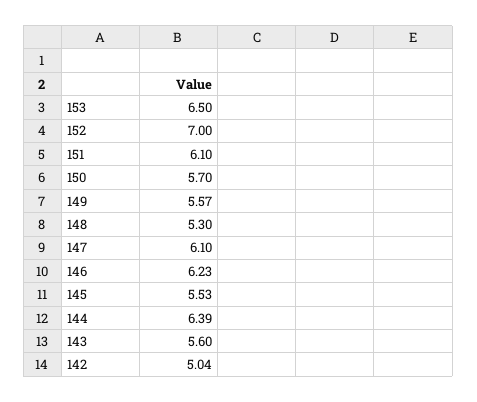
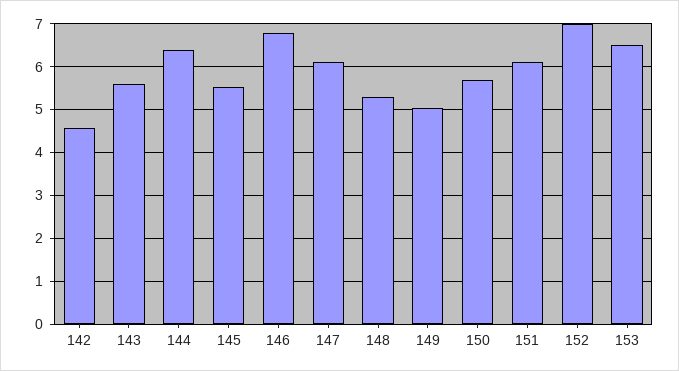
149: 5.57 -> 5
146: 6.23 -> 6.8
142: 5.04 -> 4.6

